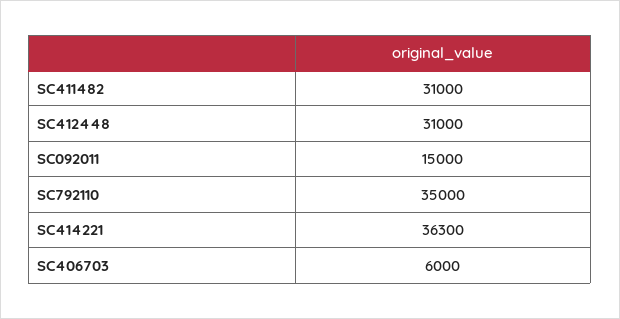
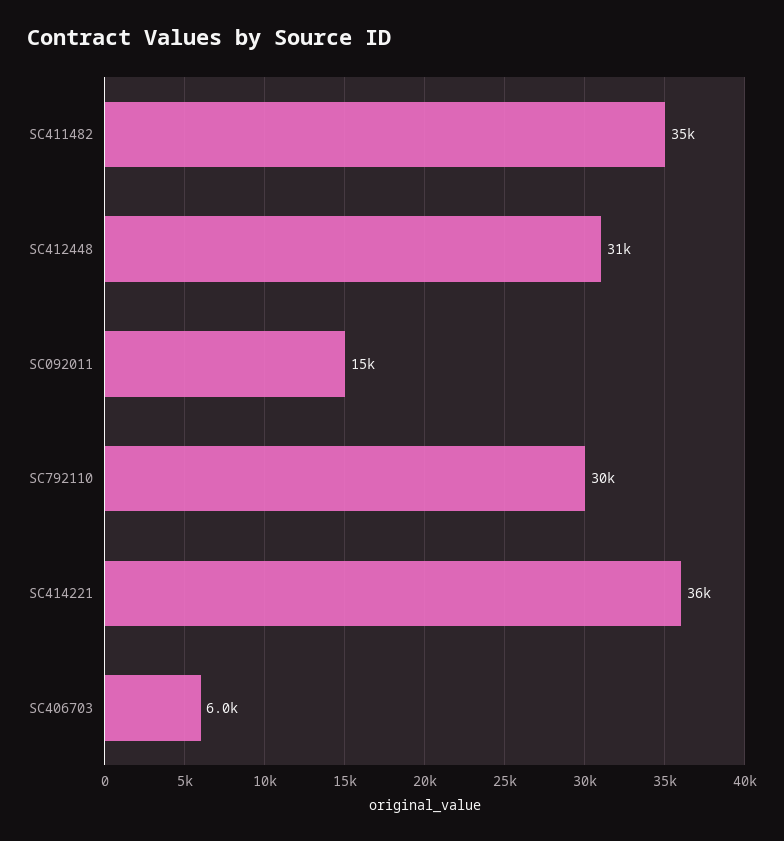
SC411482: 31000 -> 35000
SC792110: 35000 -> 30000

